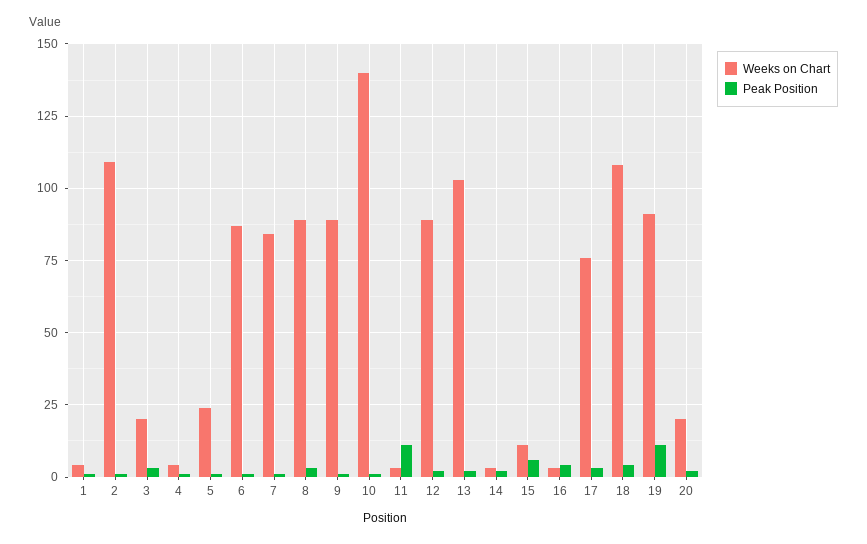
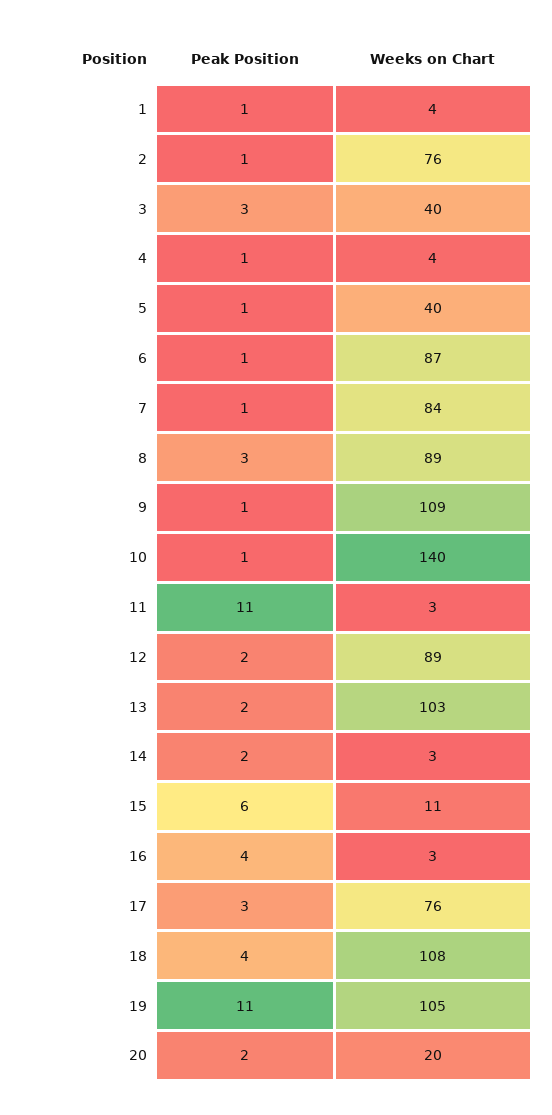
Weeks on Chart, 2: 110 -> 76
Weeks on Chart, 3: 20 -> 40
Weeks on Chart, 5: 25 -> 40
Weeks on Chart, 9: 90 -> 109
Weeks on Chart, 19: 90 -> 105

